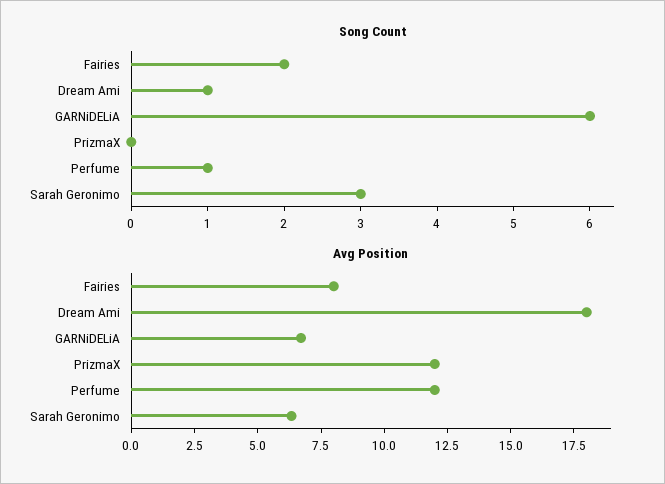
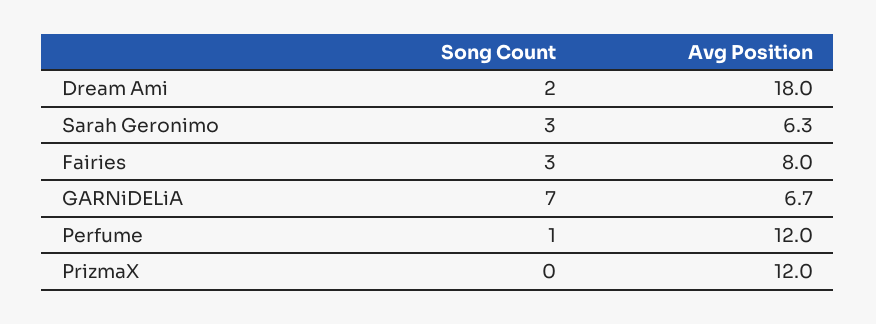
Song Count, Fairies: 2 -> 3
Song Count, Dream Ami: 1 -> 2
Song Count, GARNiDELiA: 6 -> 7

